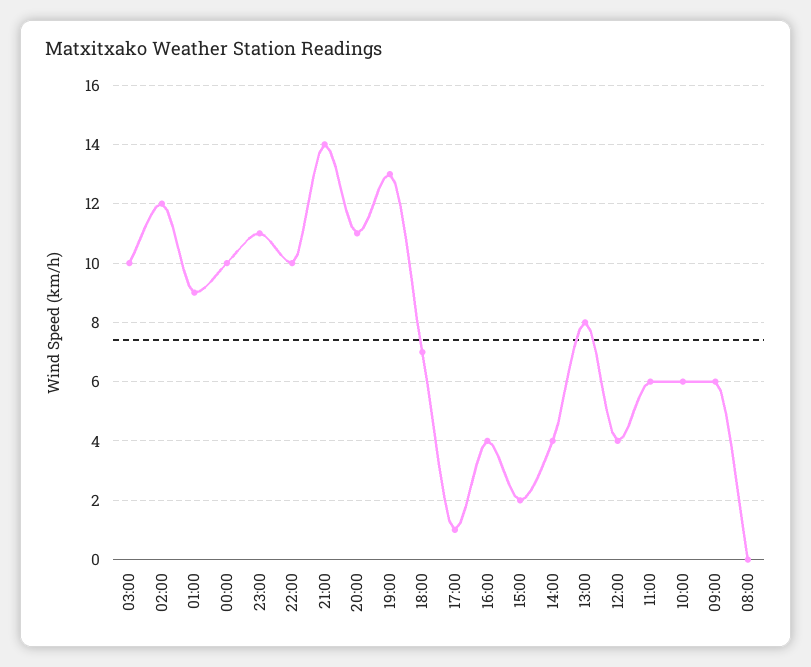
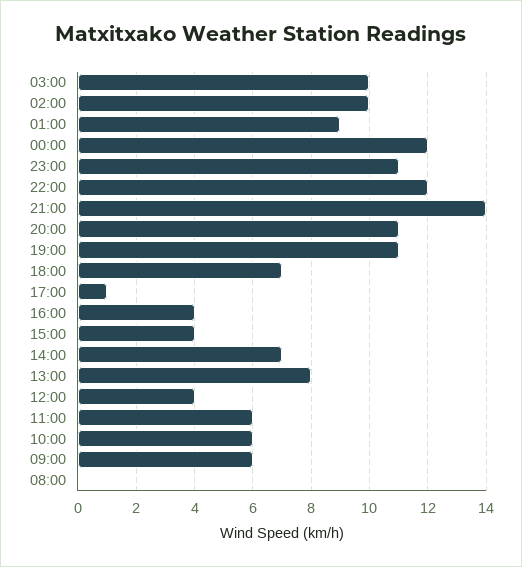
02:00: 12 -> 10
00:00: 10 -> 12
22:00: 10 -> 12
19:00: 13 -> 11
15:00: 2 -> 4
14:00: 4 -> 7

